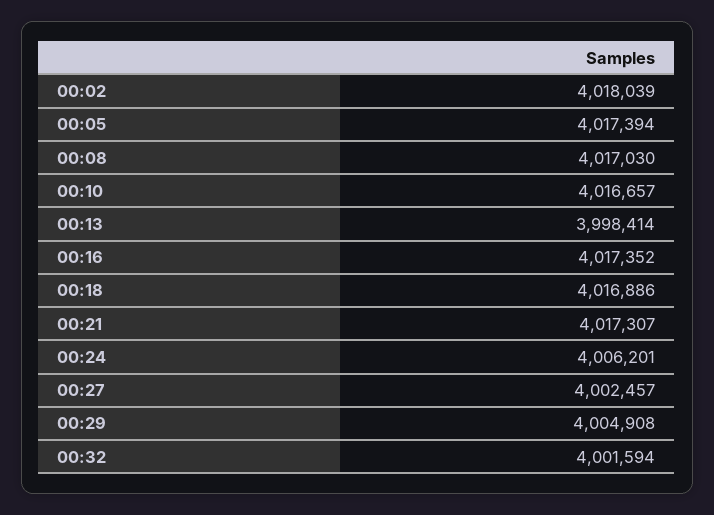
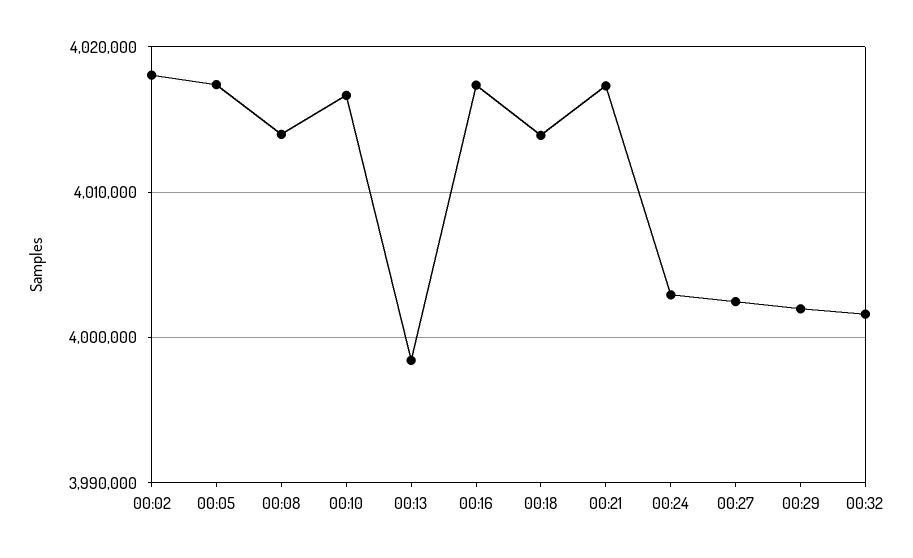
00:08: 4017030 -> 4014000
00:18: 4016886 -> 4014000
00:24: 4006201 -> 4003000
00:29: 4004908 -> 4002000

